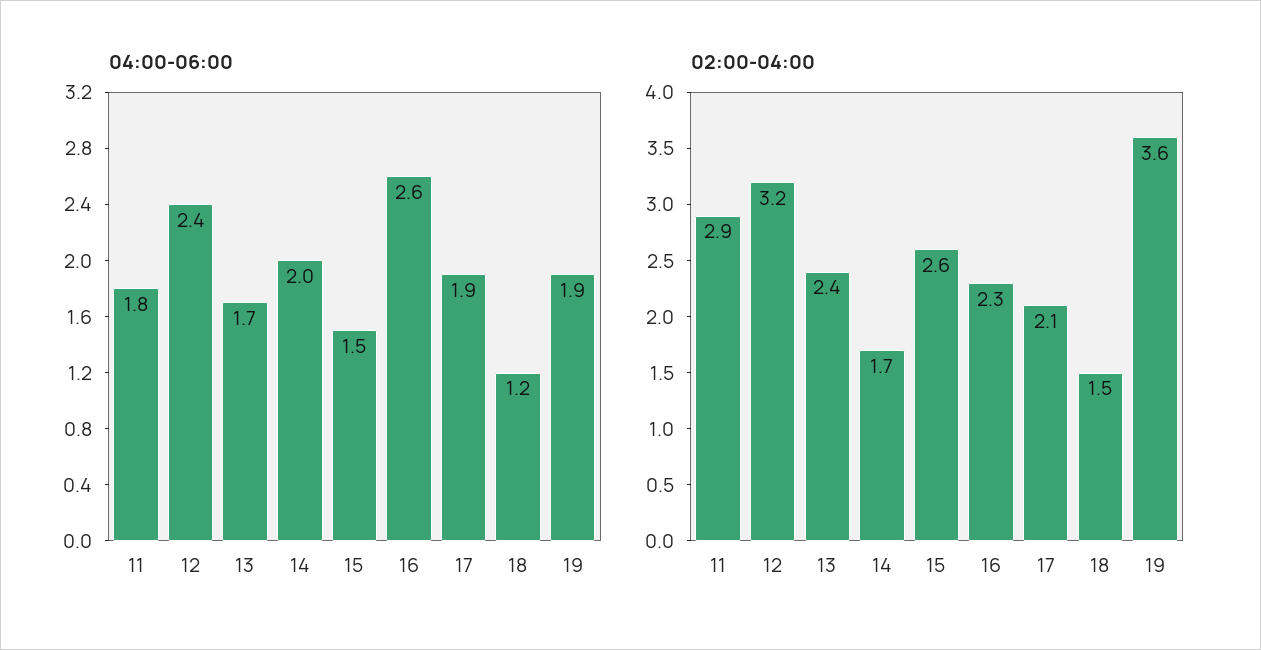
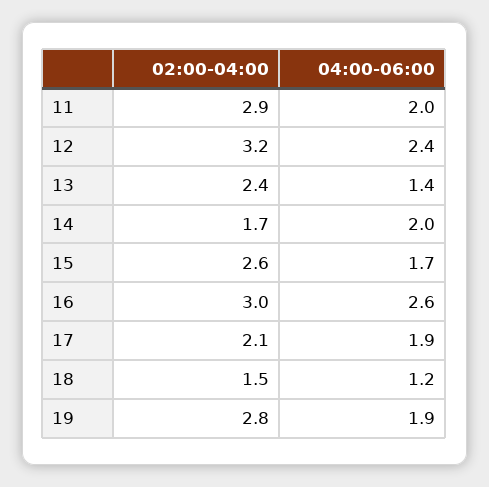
04:00-06:00, 11: 1.8 -> 2
04:00-06:00, 13: 1.7 -> 1.4
04:00-06:00, 15: 1.5 -> 1.7
02:00-04:00, 16: 2.3 -> 3
02:00-04:00, 19: 3.6 -> 2.8

